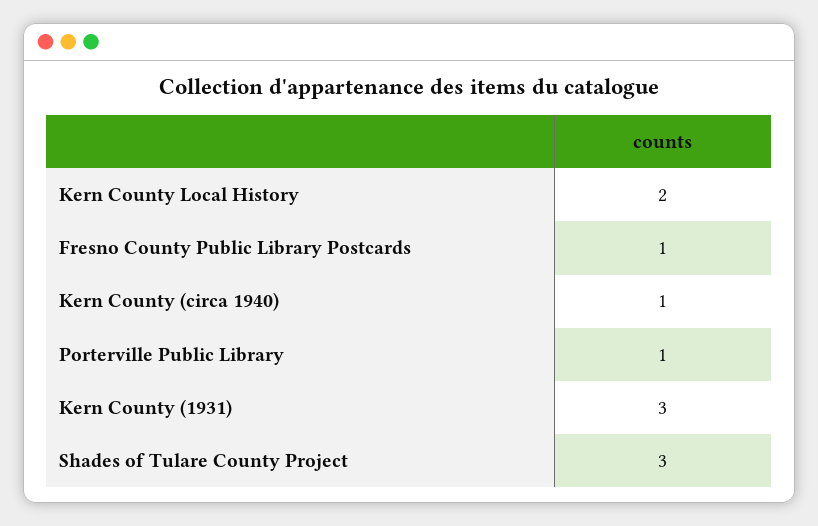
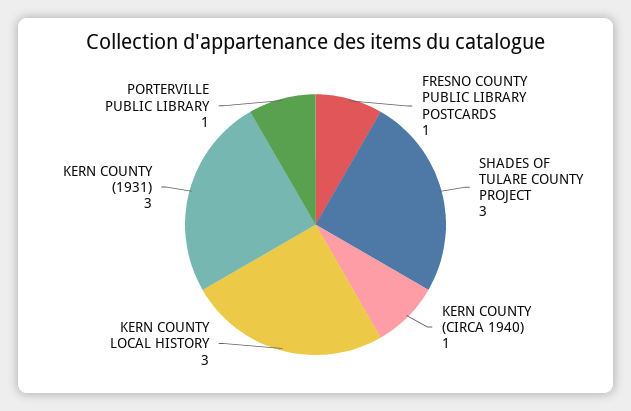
Kern County Local History: 2 -> 3

